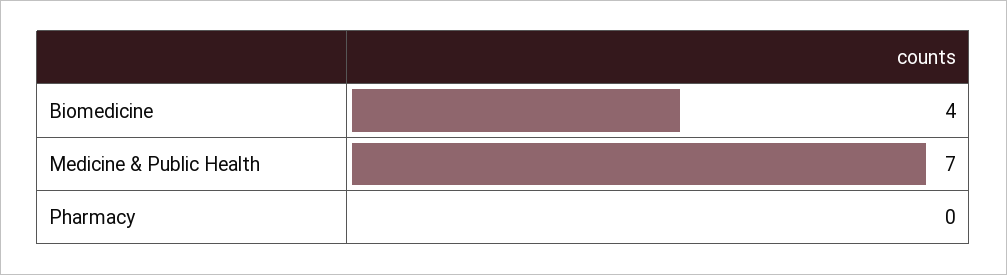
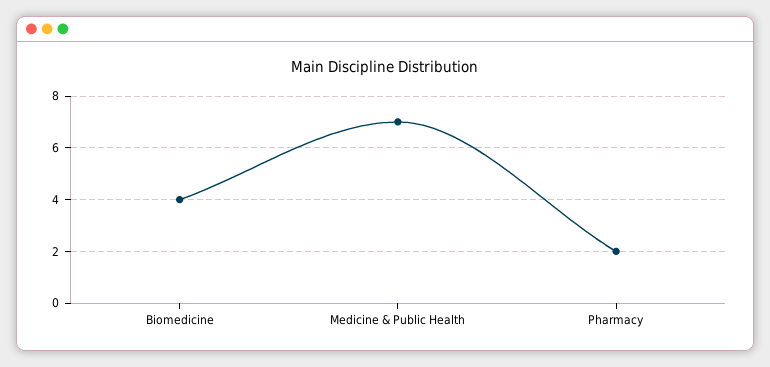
Pharmacy: 0 -> 2

